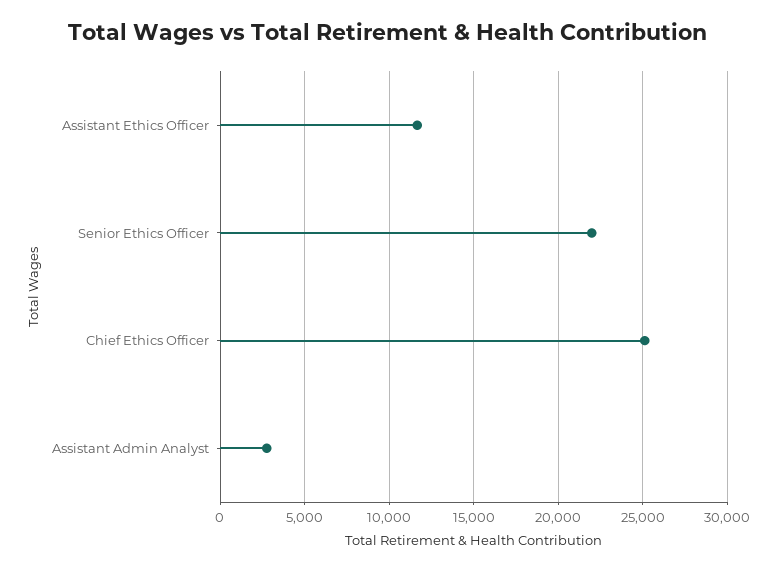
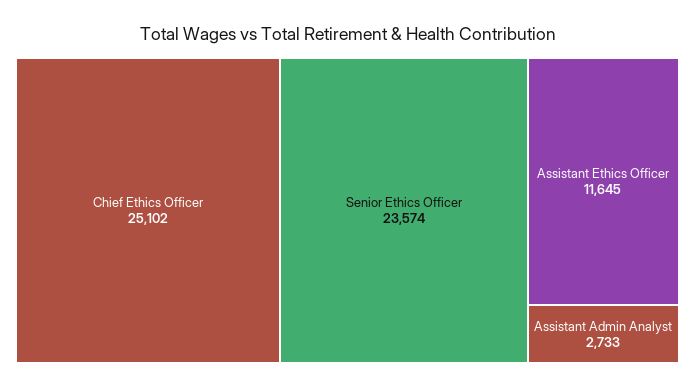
Senior Ethics Officer: 22000 -> 23574

